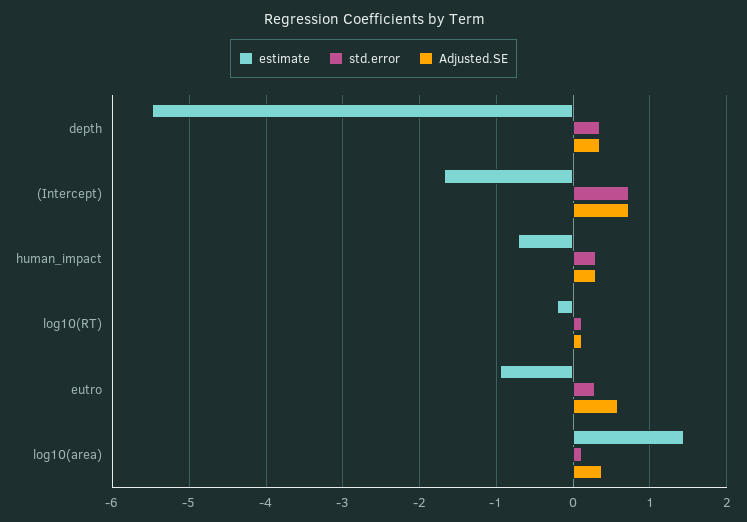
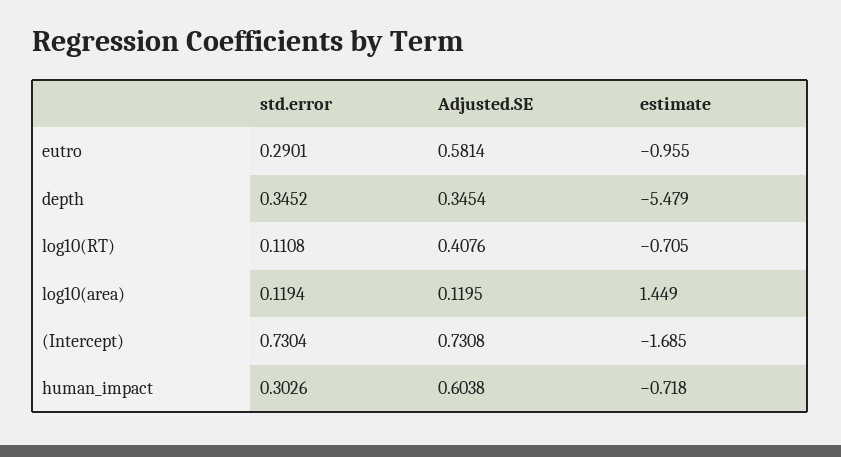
Adjusted.SE, human_impact: 0.3 -> 0.6038
estimate, log10(RT): -0.2 -> -0.705
Adjusted.SE, log10(RT): 0.1 -> 0.4076
Adjusted.SE, log10(area): 0.4 -> 0.1195

